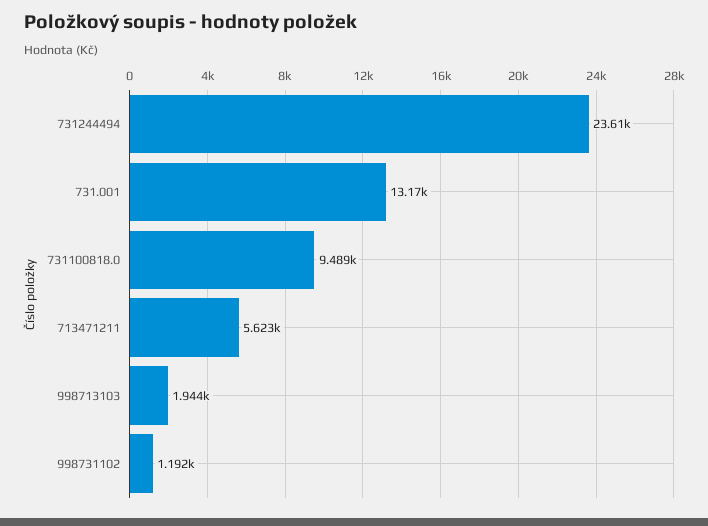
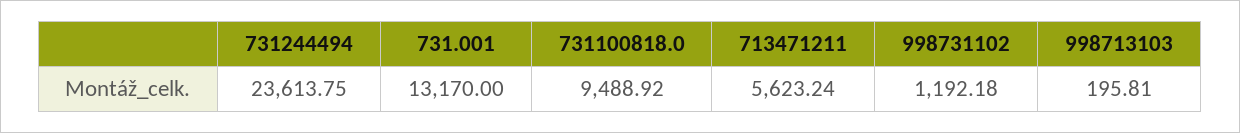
998713103: 1944 -> 195.81

